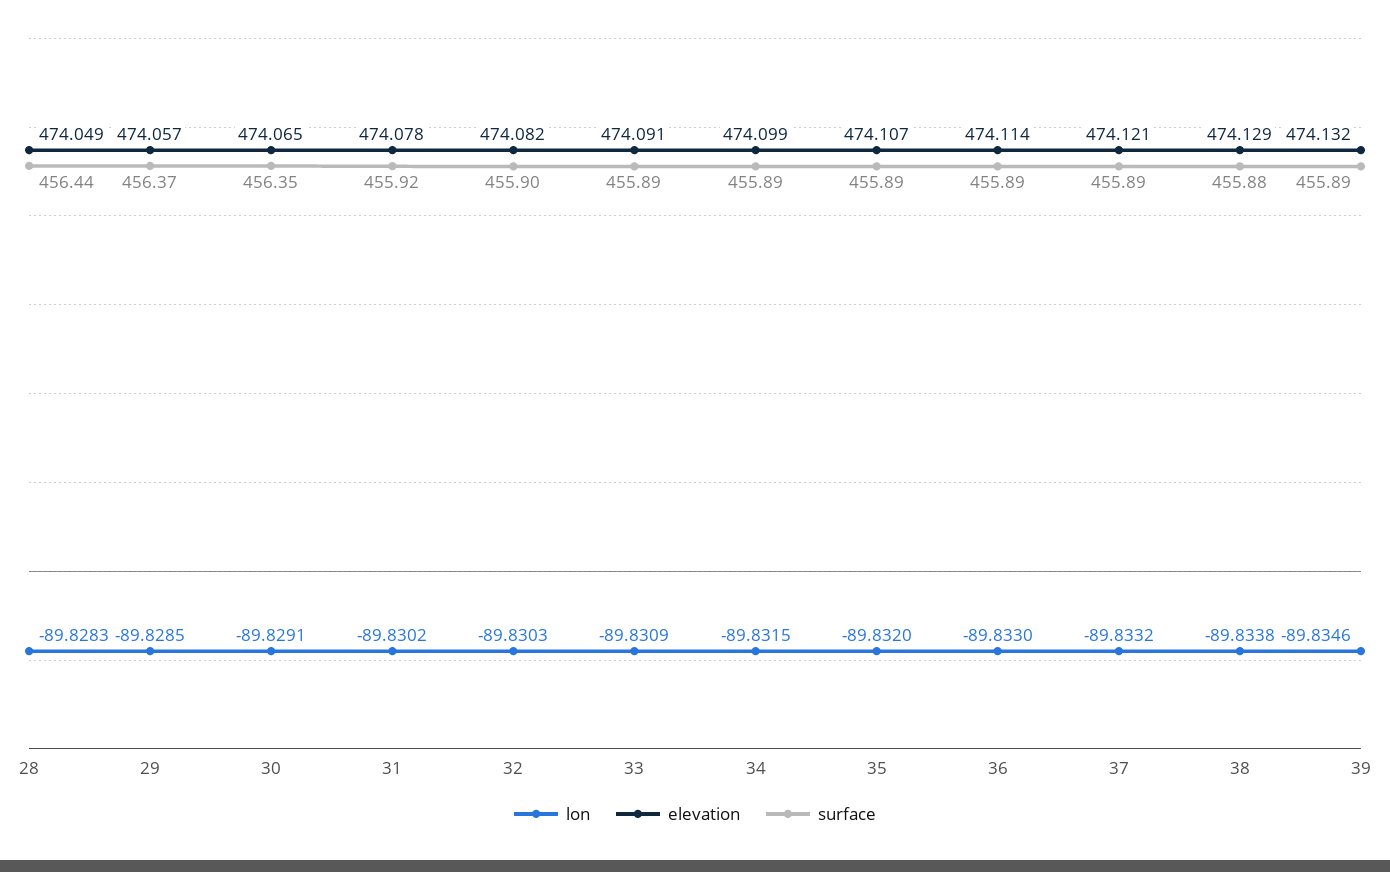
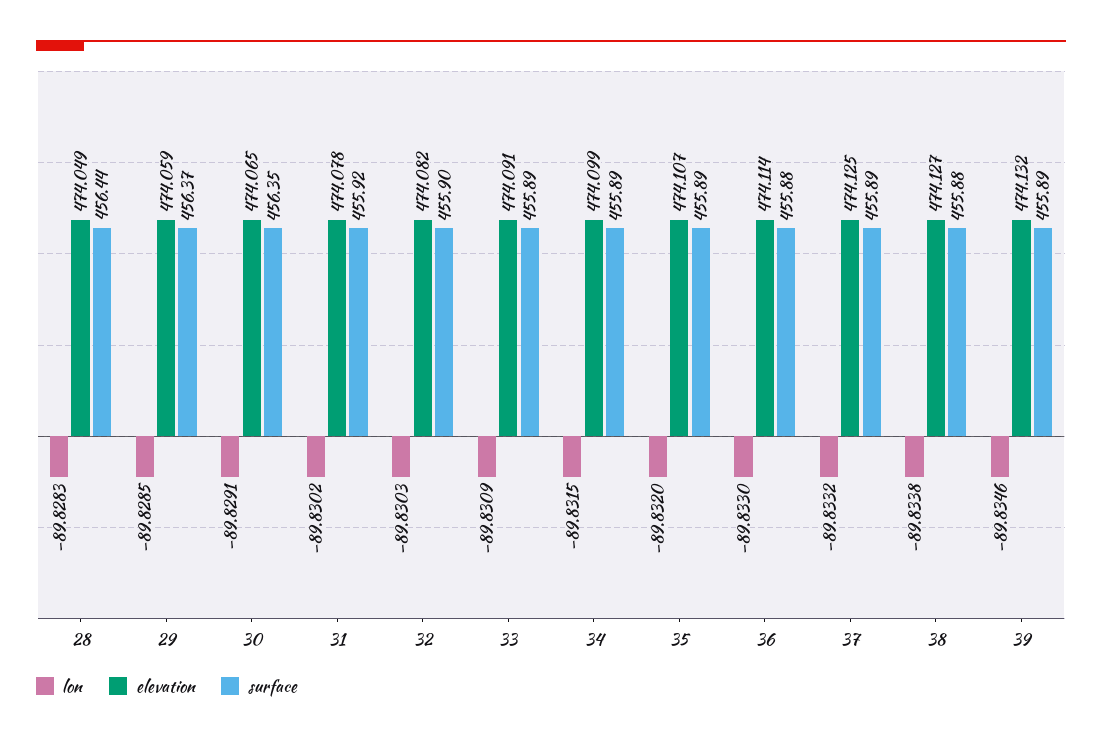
elevation, 29: 474.057 -> 474.059
surface, 36: 455.89 -> 455.88
elevation, 37: 474.121 -> 474.125
elevation, 38: 474.129 -> 474.127

